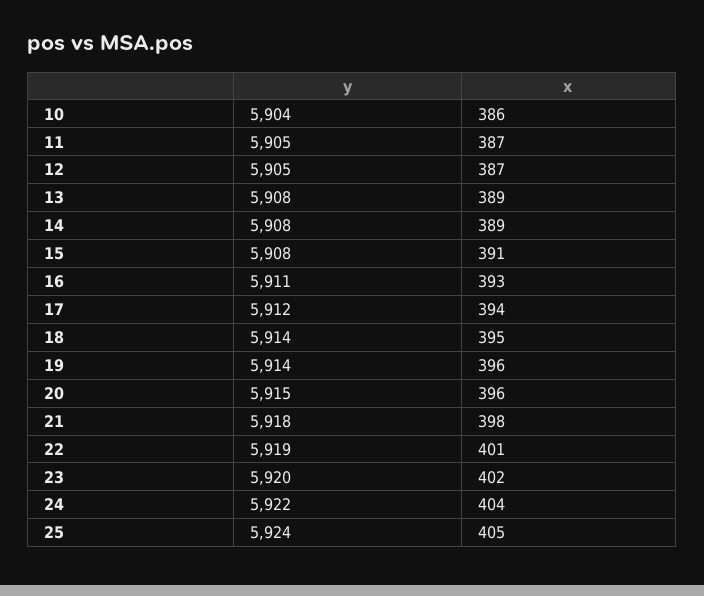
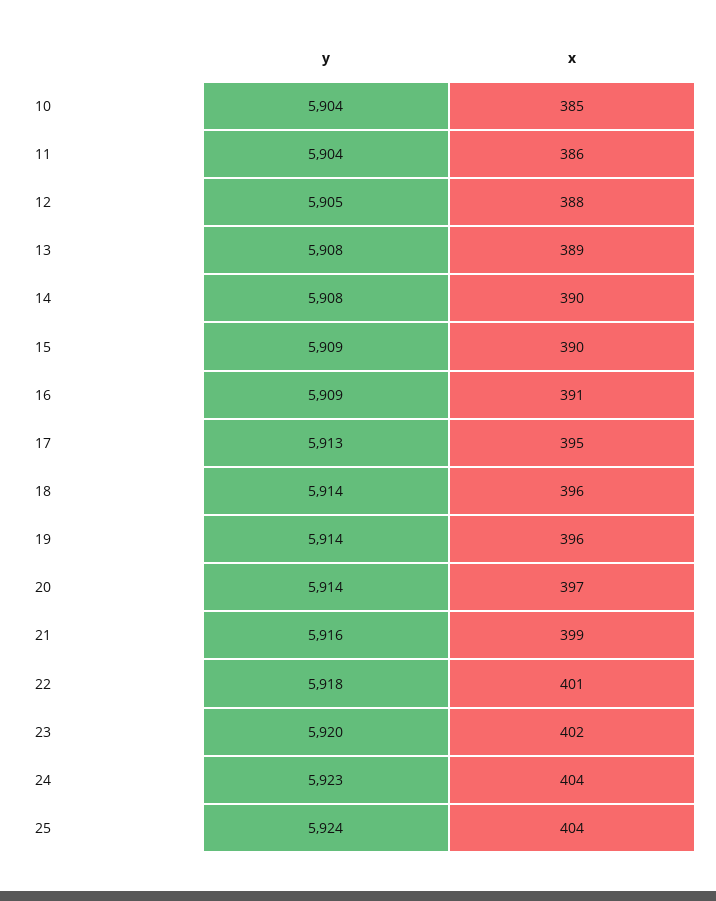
x, 10: 386 -> 385
y, 11: 5905 -> 5904
x, 11: 387 -> 386
x, 12: 387 -> 388
x, 14: 389 -> 390
y, 15: 5908 -> 5909
x, 15: 391 -> 390
y, 16: 5911 -> 5909
x, 16: 393 -> 391
y, 17: 5912 -> 5913
x, 17: 394 -> 395
x, 18: 395 -> 396
y, 20: 5915 -> 5914
x, 20: 396 -> 397
y, 21: 5918 -> 5916
x, 21: 398 -> 399
y, 22: 5919 -> 5918
y, 24: 5922 -> 5923
x, 25: 405 -> 404

